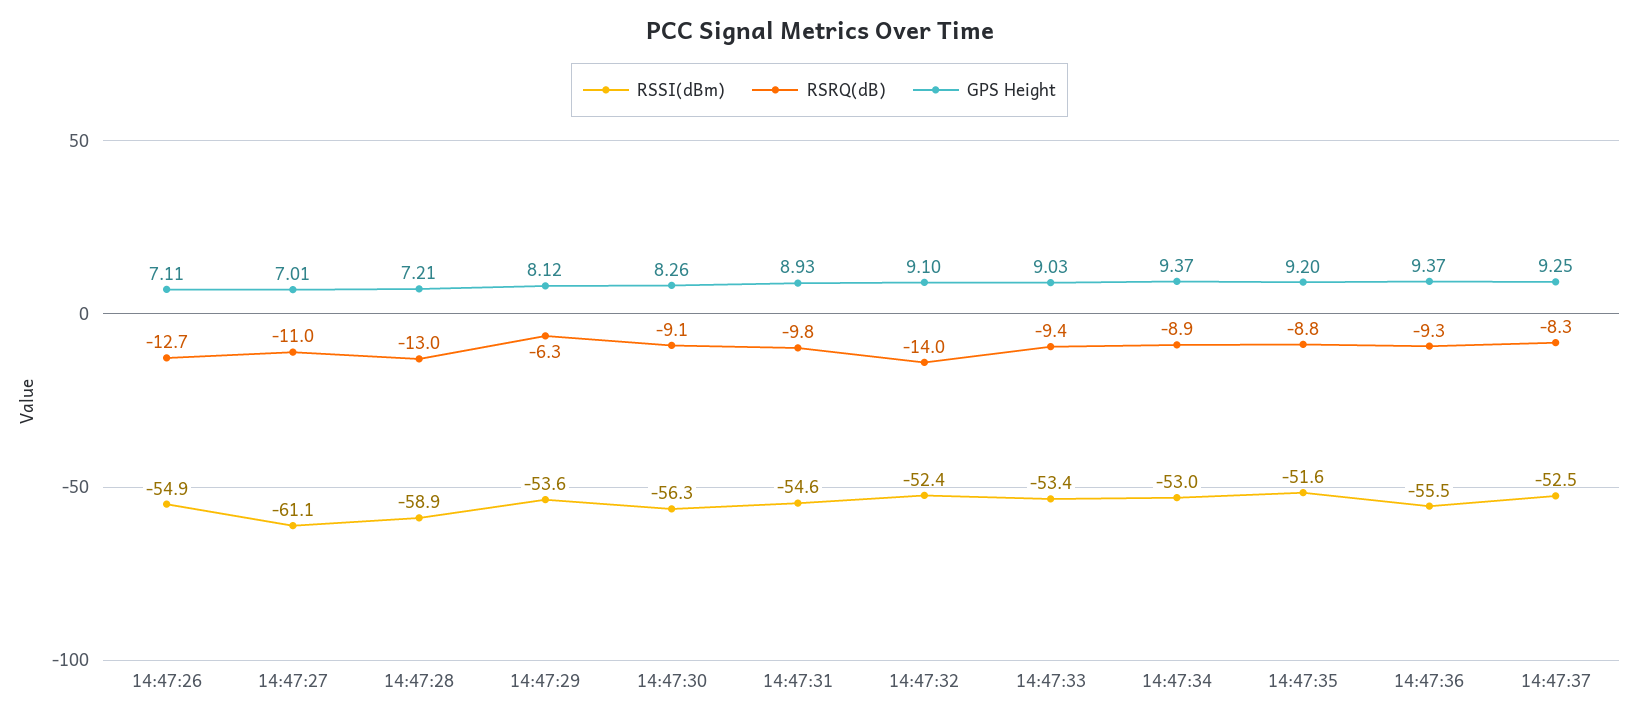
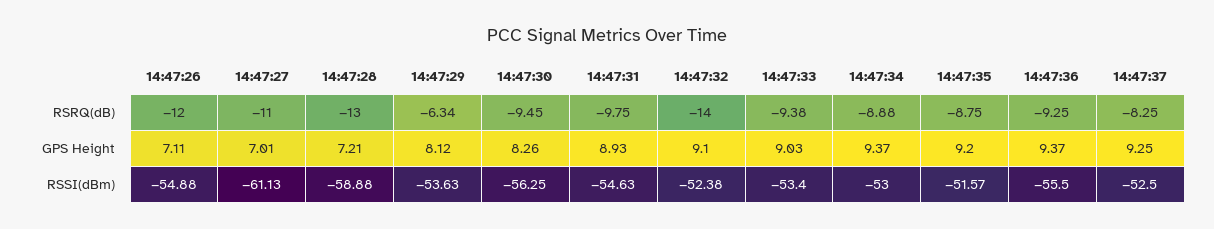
RSRQ(dB), 14:47:26: -12.7 -> -12
RSRQ(dB), 14:47:30: -9.1 -> -9.45

